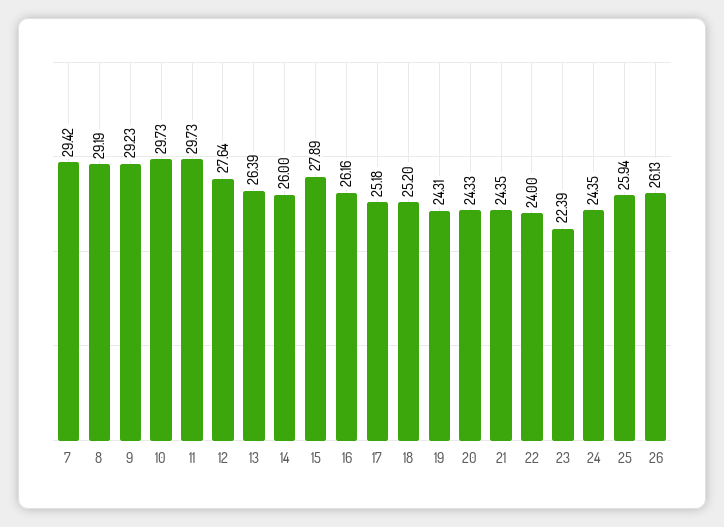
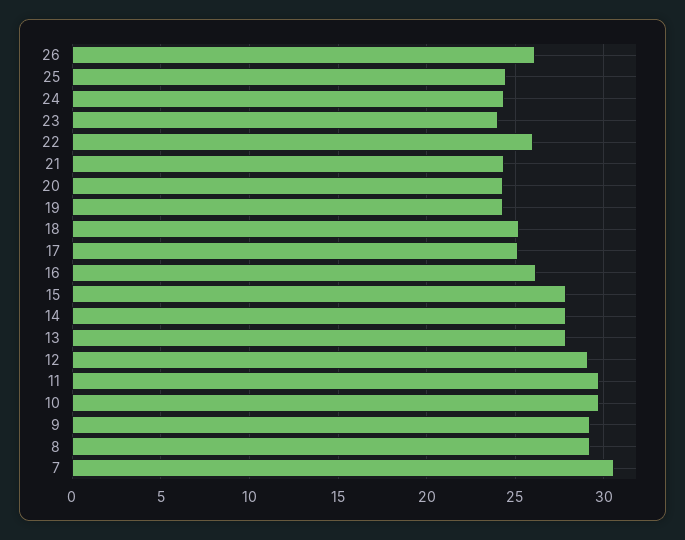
7: 29.42 -> 30.5
12: 27.64 -> 29
13: 26.39 -> 28
14: 26 -> 28
22: 24 -> 26
23: 22.39 -> 24
25: 25.94 -> 24.5

